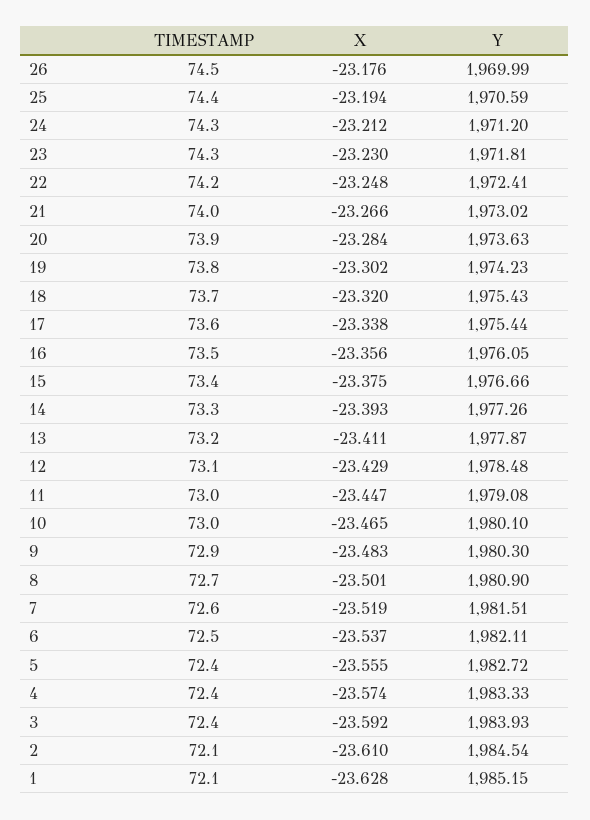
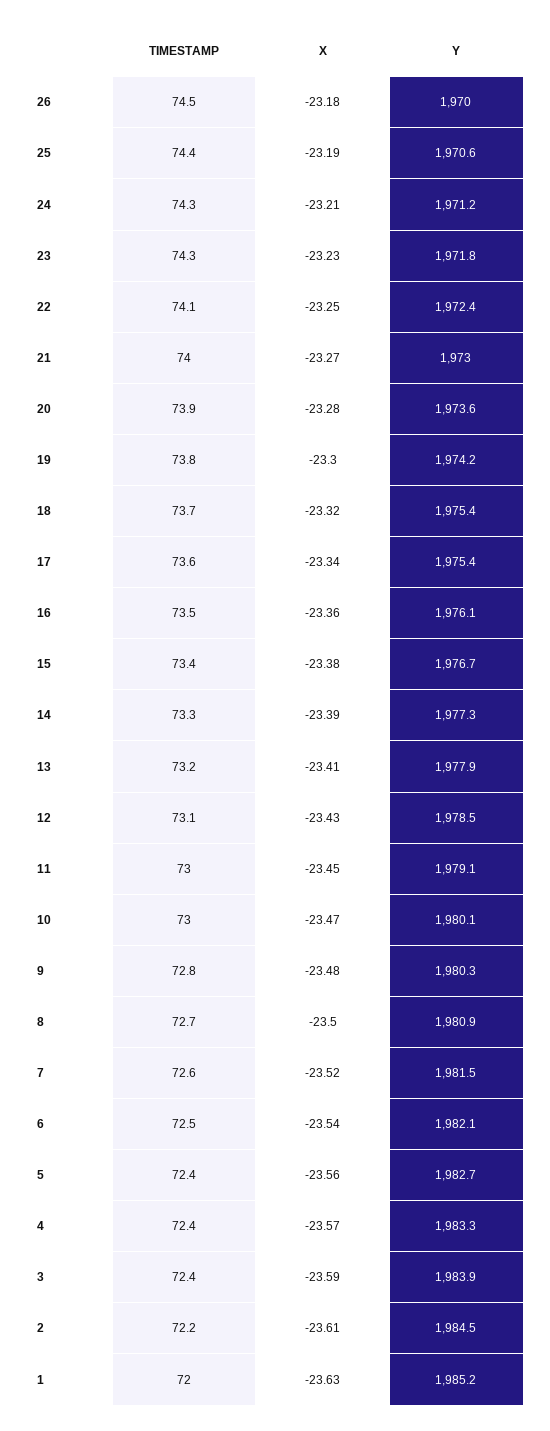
TIMESTAMP, 22: 74.2 -> 74.1
TIMESTAMP, 9: 72.9 -> 72.8
TIMESTAMP, 2: 72.1 -> 72.2
TIMESTAMP, 1: 72.1 -> 72

